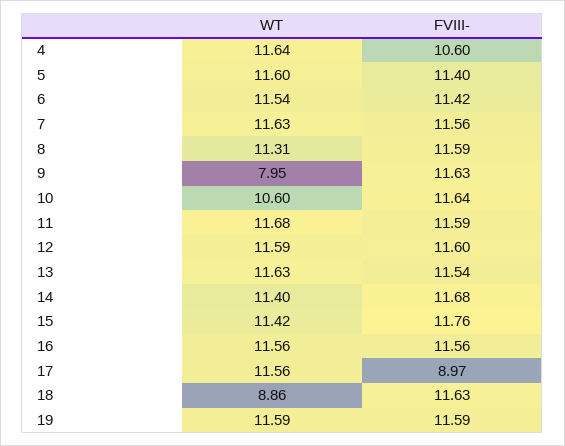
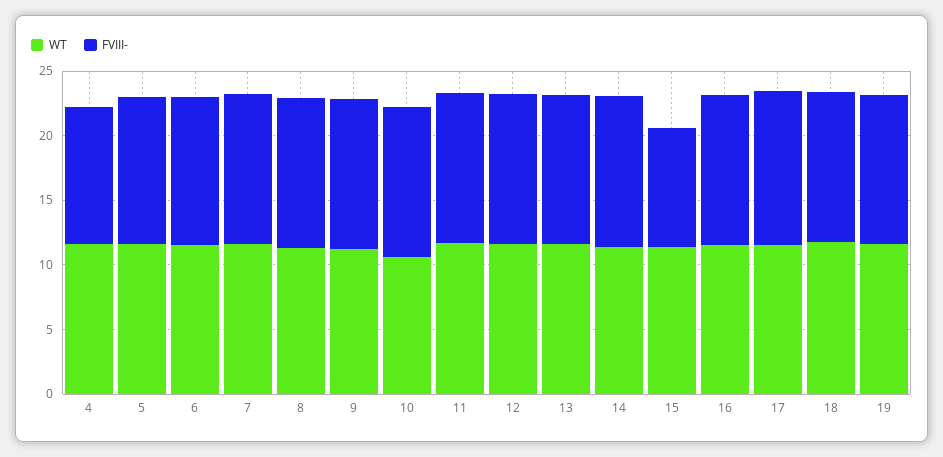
WT, 9: 7.95 -> 11
FVIII-, 15: 11.76 -> 9
FVIII-, 17: 8.97 -> 12
WT, 18: 8.86 -> 12

